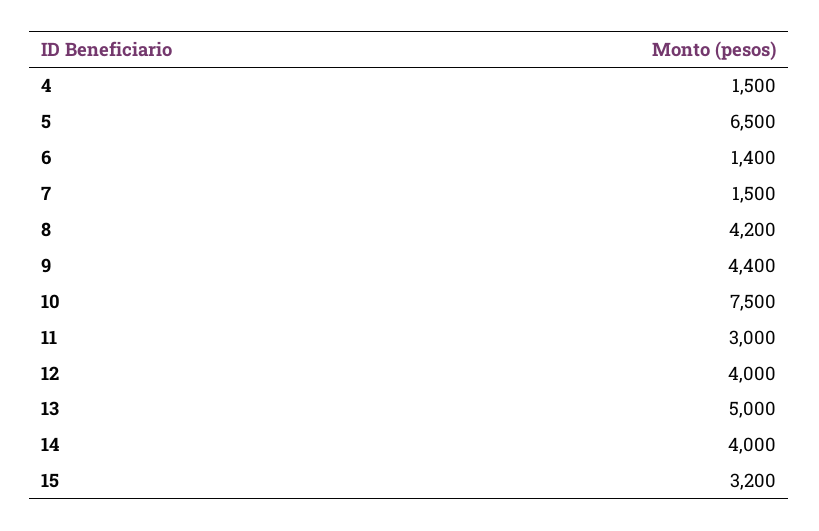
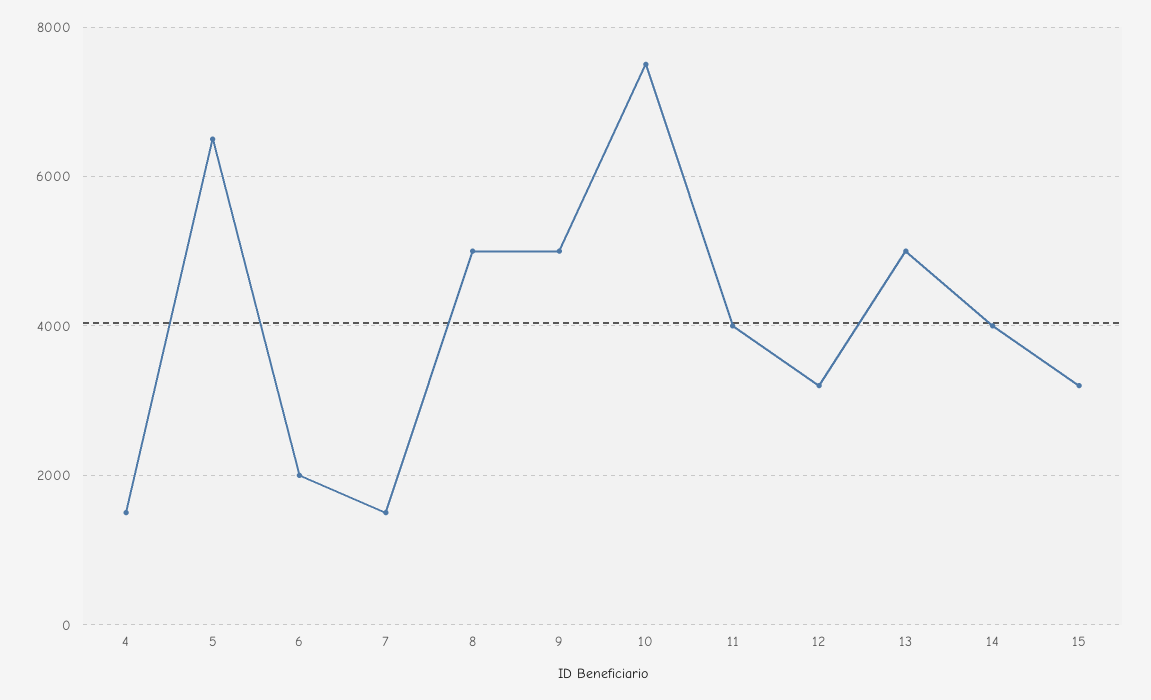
6: 1400 -> 2000
8: 4200 -> 5000
9: 4400 -> 5000
11: 3000 -> 4000
12: 4000 -> 3200

